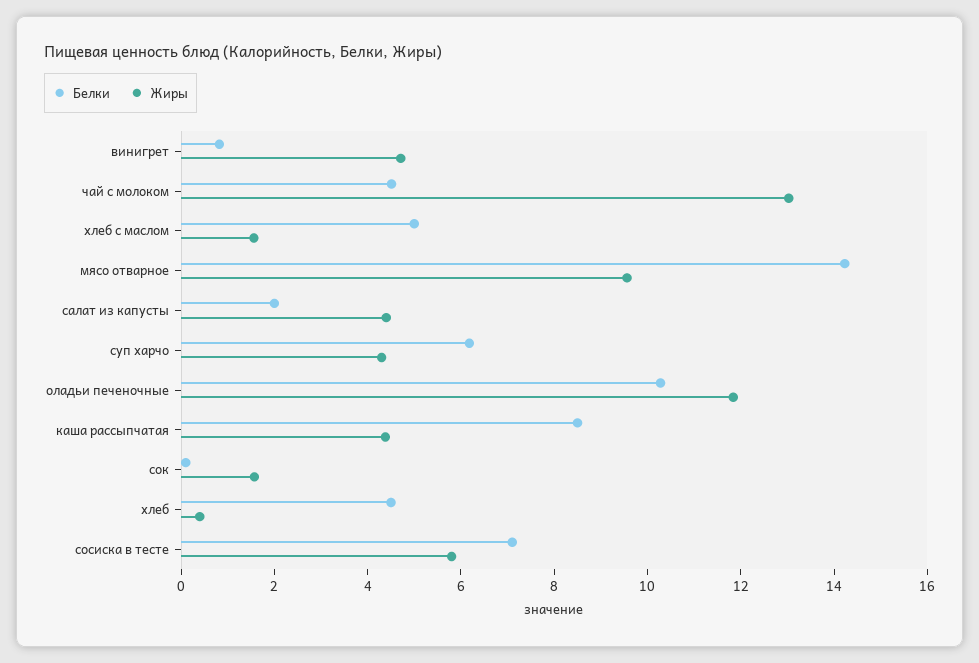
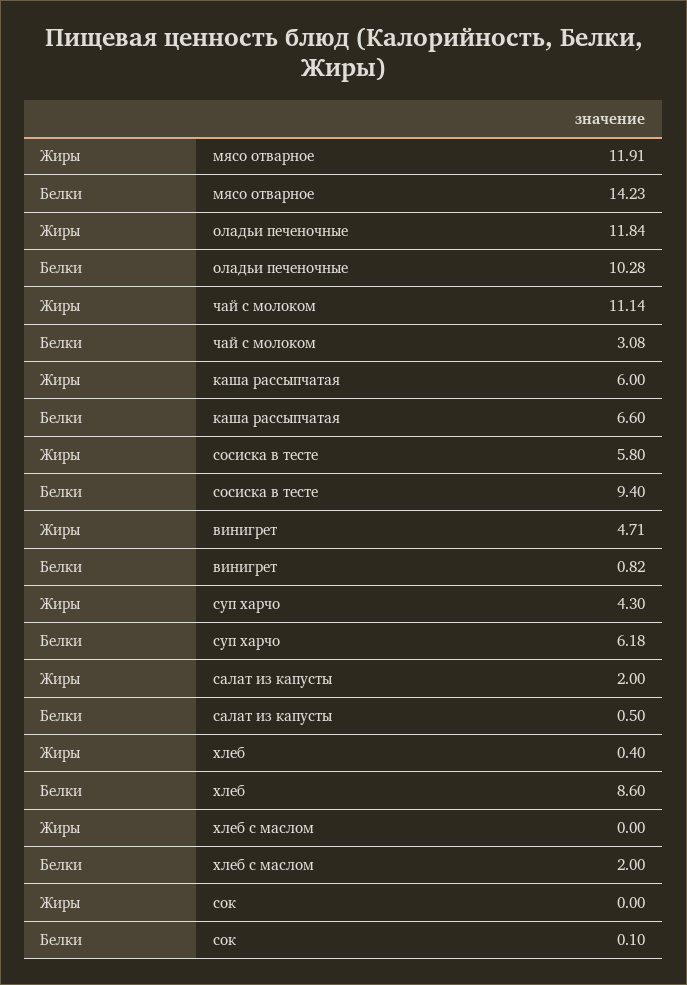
Белки, чай с молоком: 4.5 -> 3.08
Жиры, чай с молоком: 13 -> 11.14
Белки, хлеб с маслом: 5 -> 2
Жиры, хлеб с маслом: 1.5 -> 0
Жиры, мясо отварное: 9.5 -> 11.91
Белки, салат из капусты: 2 -> 0.5
Жиры, салат из капусты: 4.5 -> 2
Белки, каша рассыпчатая: 8.5 -> 6.6
Жиры, каша рассыпчатая: 4.5 -> 6
Жиры, сок: 1.5 -> 0
Белки, хлеб: 4.5 -> 8.6
Белки, сосиска в тесте: 7 -> 9.4

